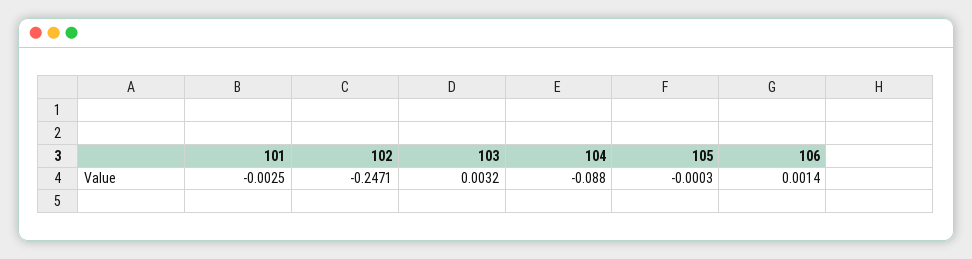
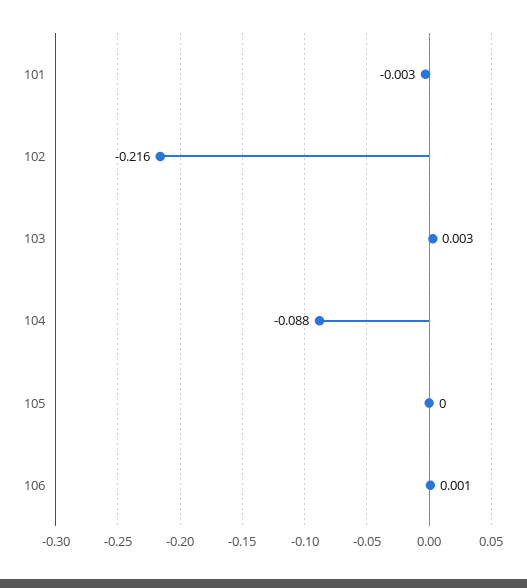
102: -0.2471 -> -0.216

